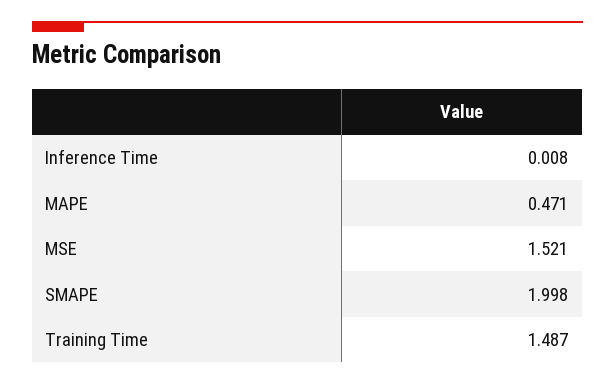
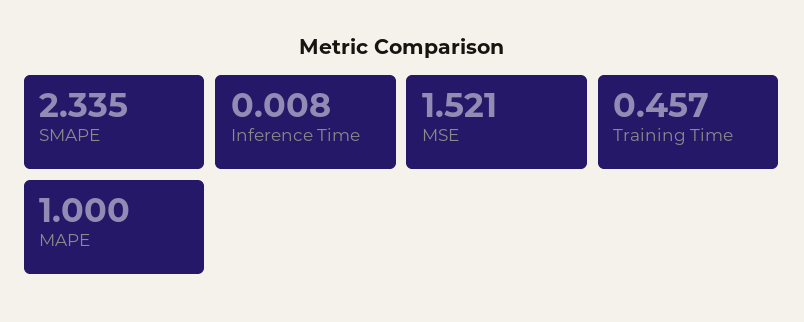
MAPE: 0.471 -> 1
SMAPE: 1.998 -> 2.335
Training Time: 1.487 -> 0.457

